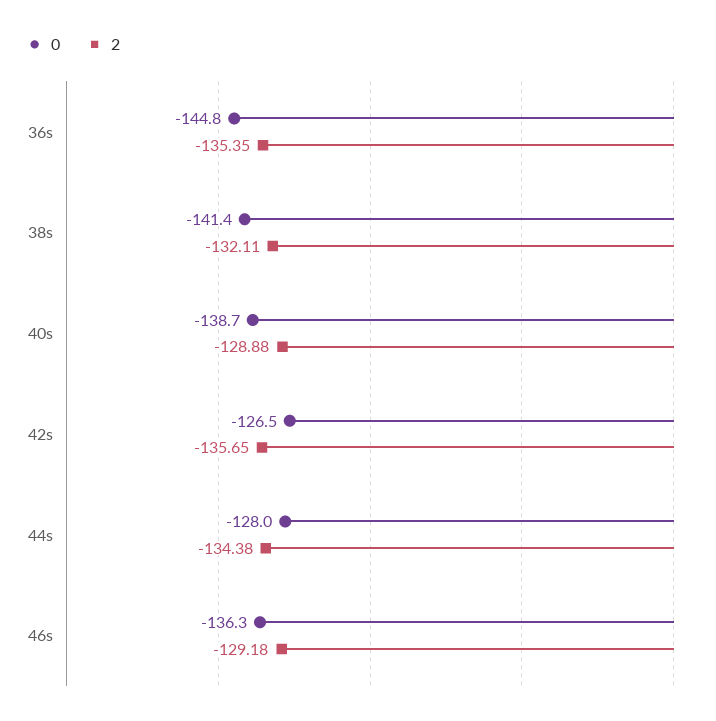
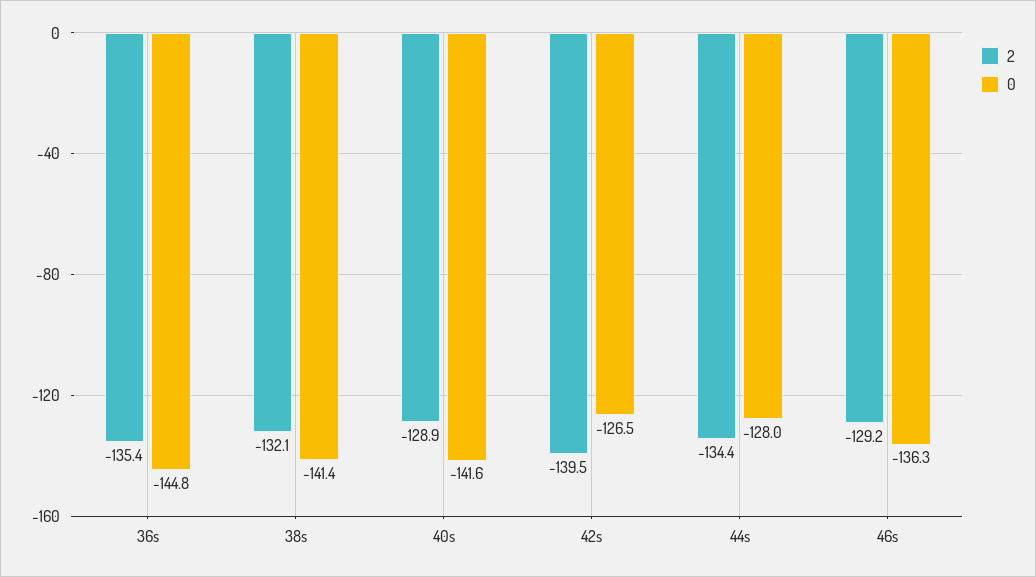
0, 40s: -138.7 -> -141.6
2, 42s: -135.65 -> -139.5

